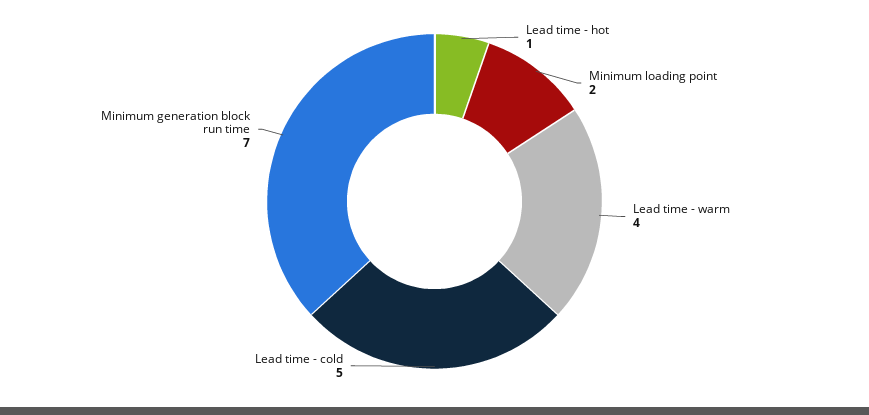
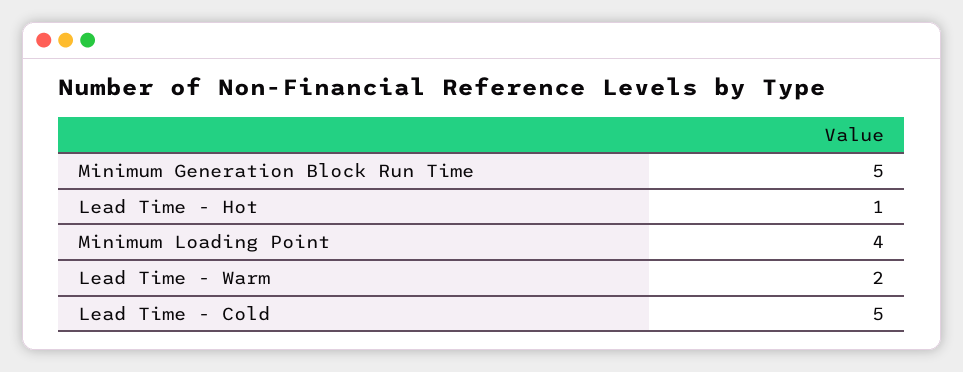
Minimum loading point: 2 -> 4
Lead time - warm: 4 -> 2
Minimum generation block run time: 7 -> 5

